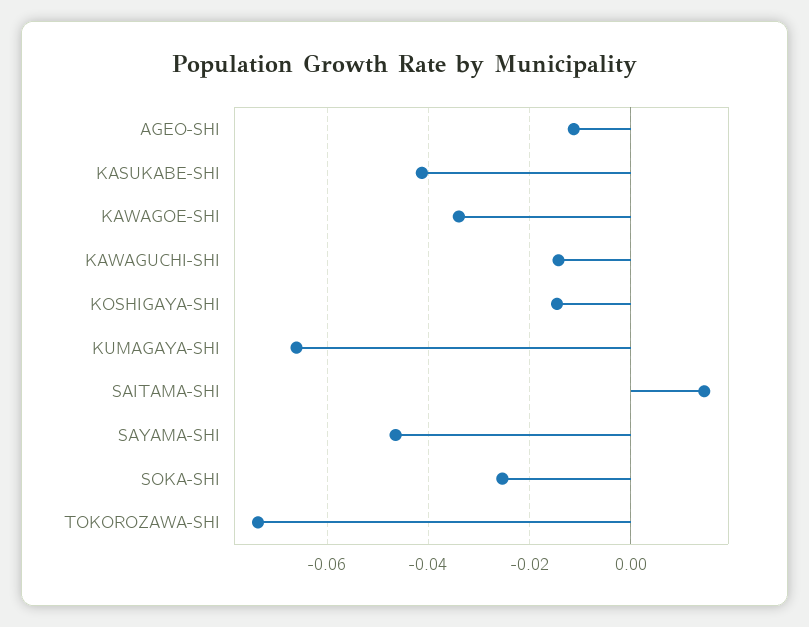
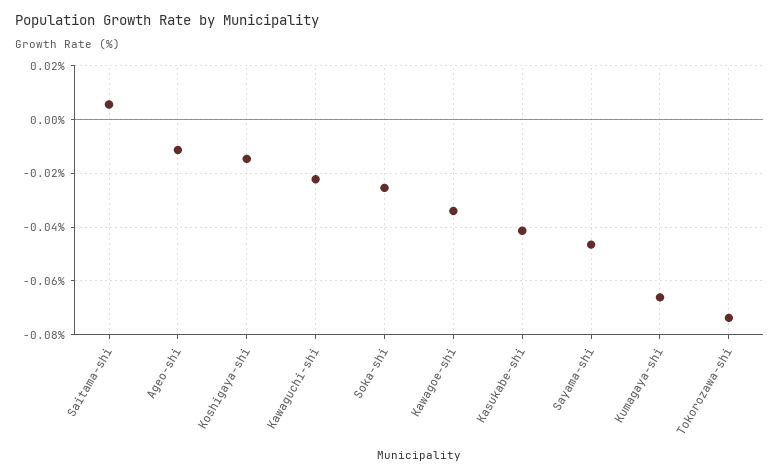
KAWAGUCHI-SHI: -0.014 -> -0.0225
SAITAMA-SHI: 0.014 -> 0.005

